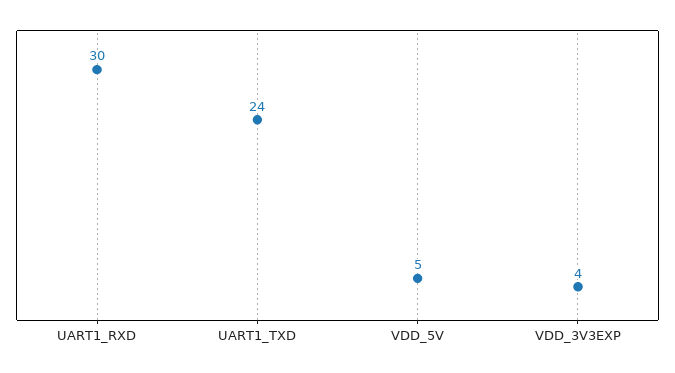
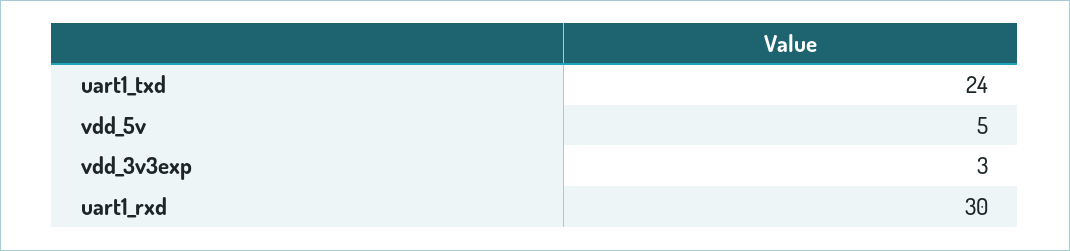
VDD_3V3EXP: 4 -> 3

